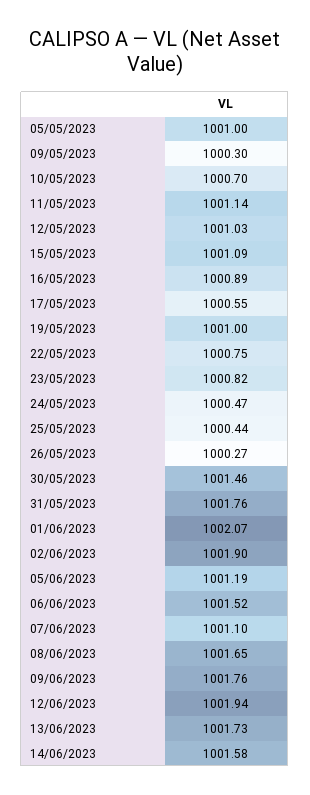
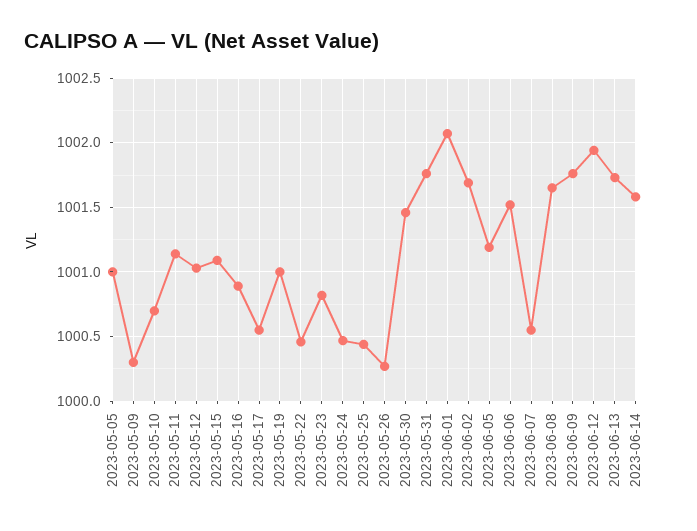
22/05/2023: 1000.75 -> 1000.45
02/06/2023: 1001.9 -> 1001.7
07/06/2023: 1001.1 -> 1000.55

